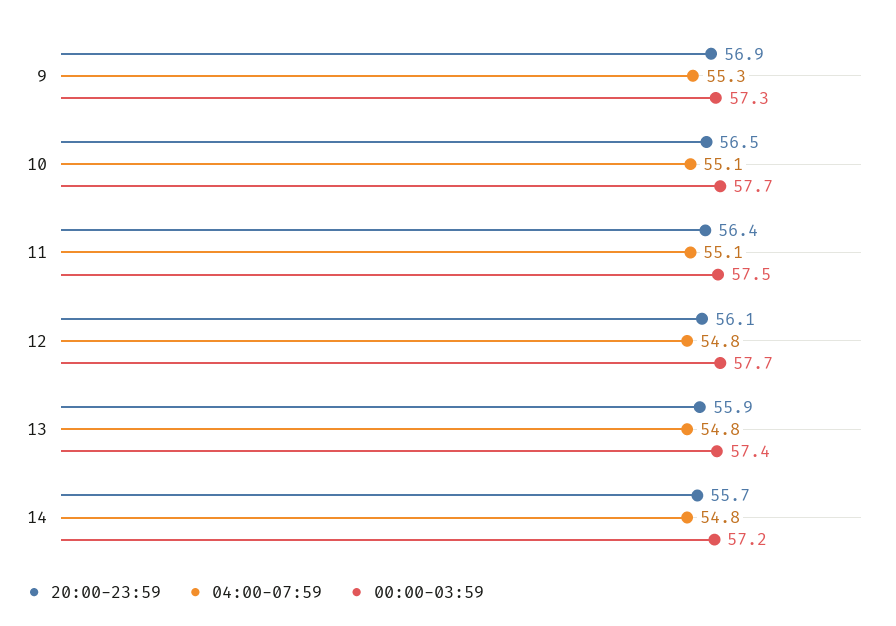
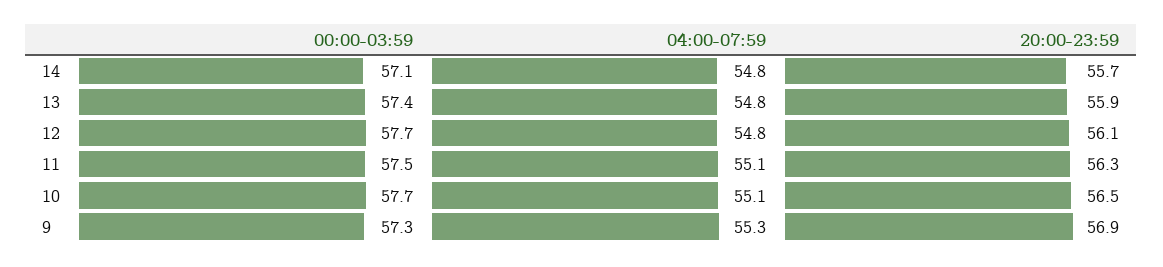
20:00-23:59, 11: 56.4 -> 56.3
00:00-03:59, 14: 57.2 -> 57.1

